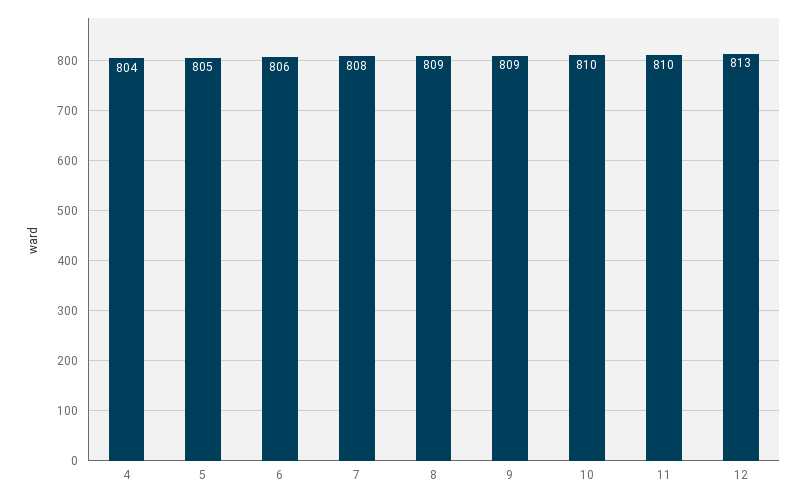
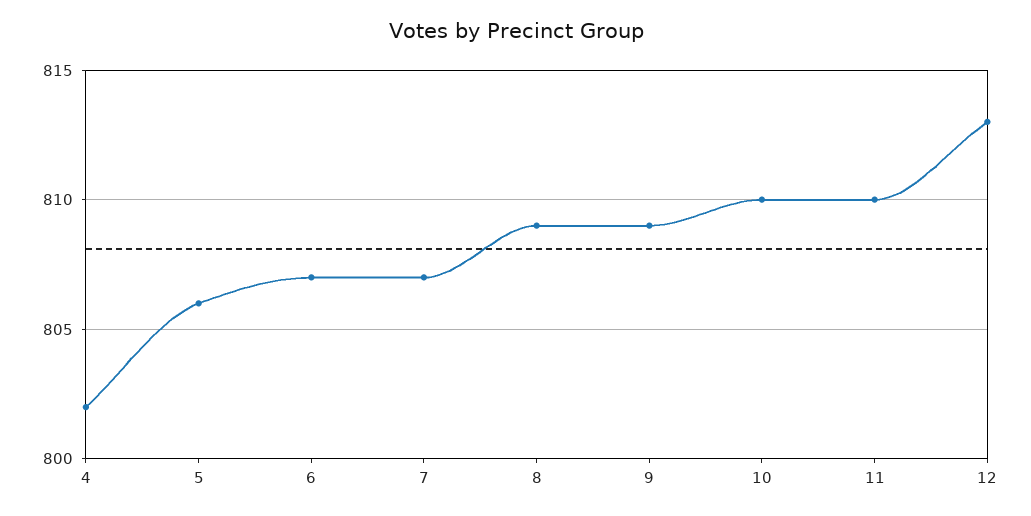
4: 804 -> 802
5: 805 -> 806
6: 806 -> 807
7: 808 -> 807

